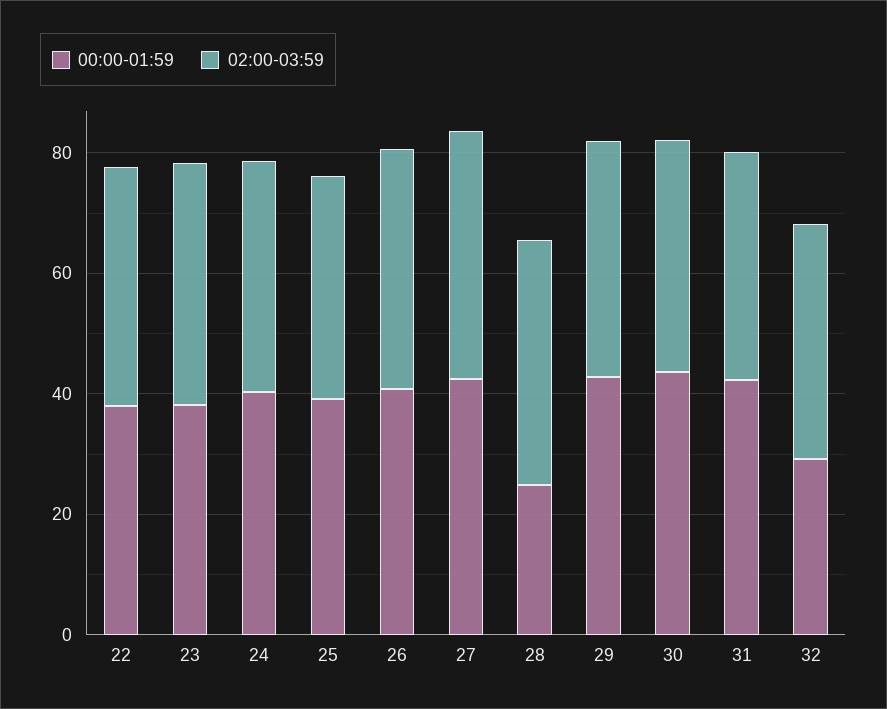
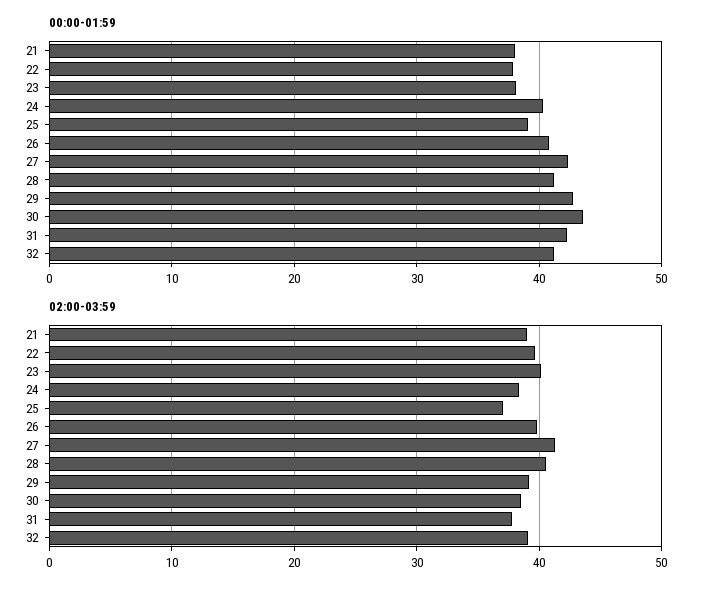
00:00-01:59, 28: 25 -> 41
00:00-01:59, 32: 30 -> 41
00:00-01:59, 21: none -> 38
02:00-03:59, 21: none -> 39

